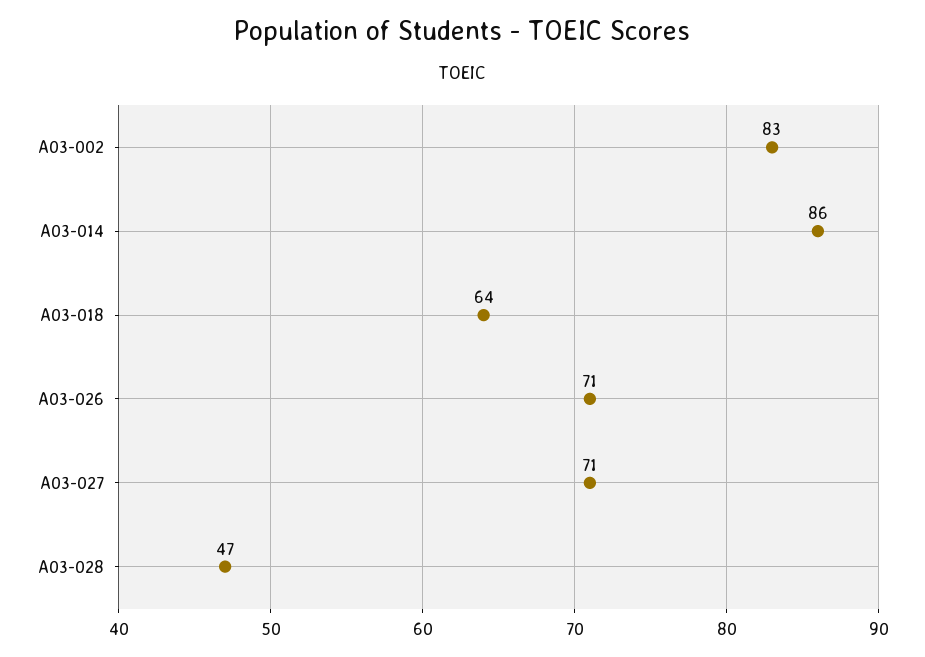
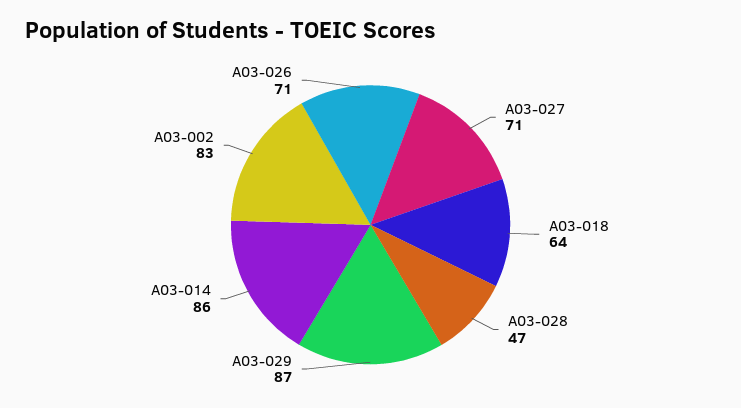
A03-029: none -> 87

